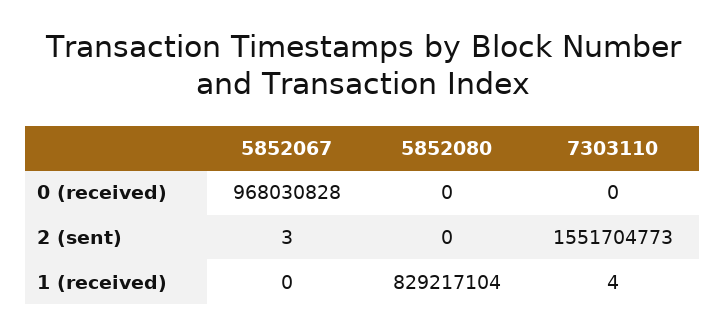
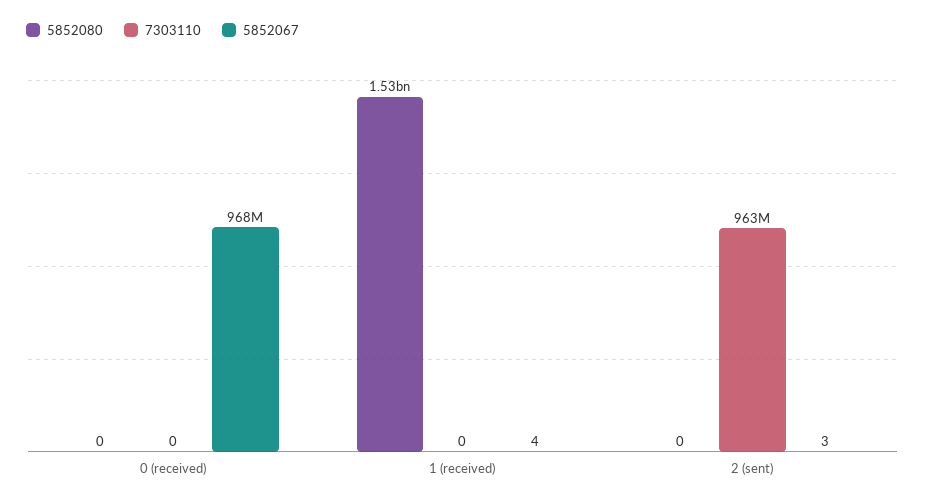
7303110, 2 (sent): 1551704773 -> 963000000
5852067, 1 (received): 0 -> 4
5852080, 1 (received): 829217104 -> 1530000000
7303110, 1 (received): 4 -> 0

